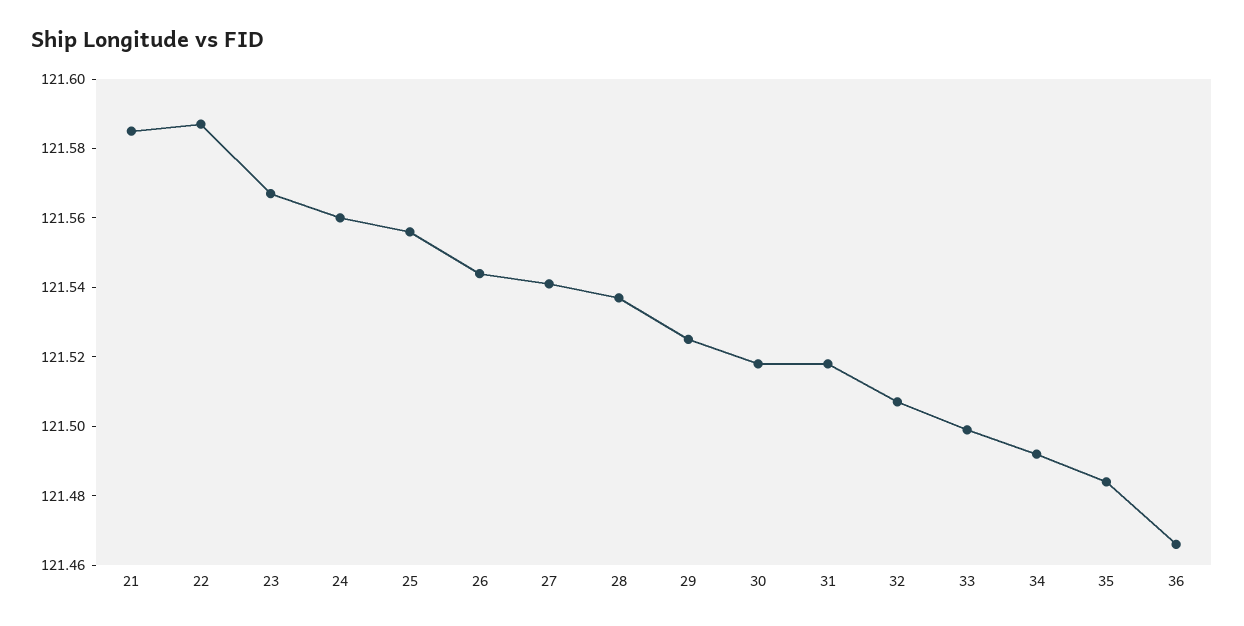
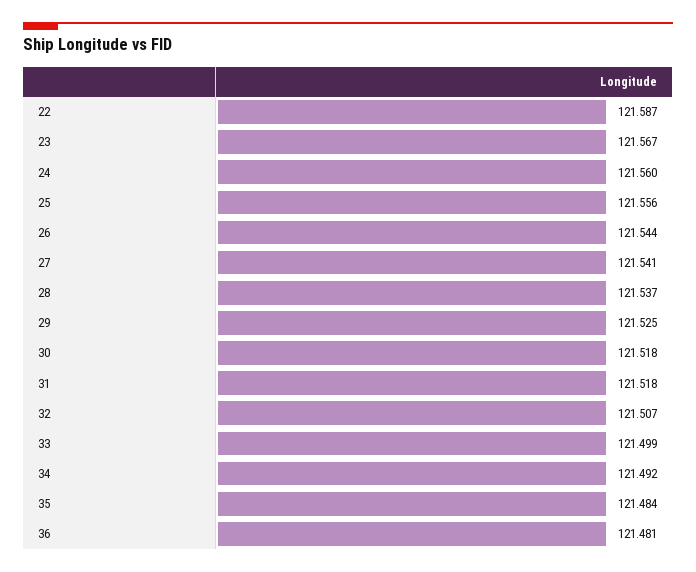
21: 121.585 -> none
36: 121.465 -> 121.481

